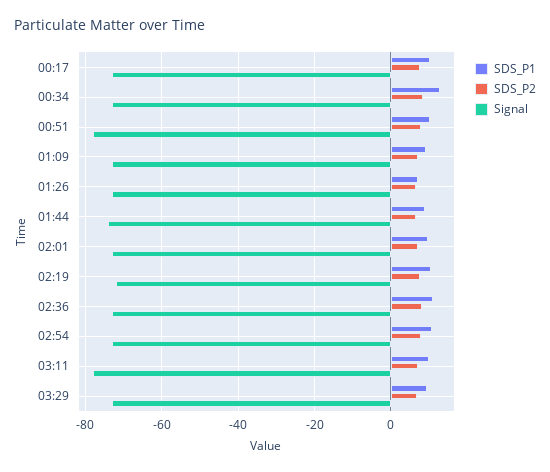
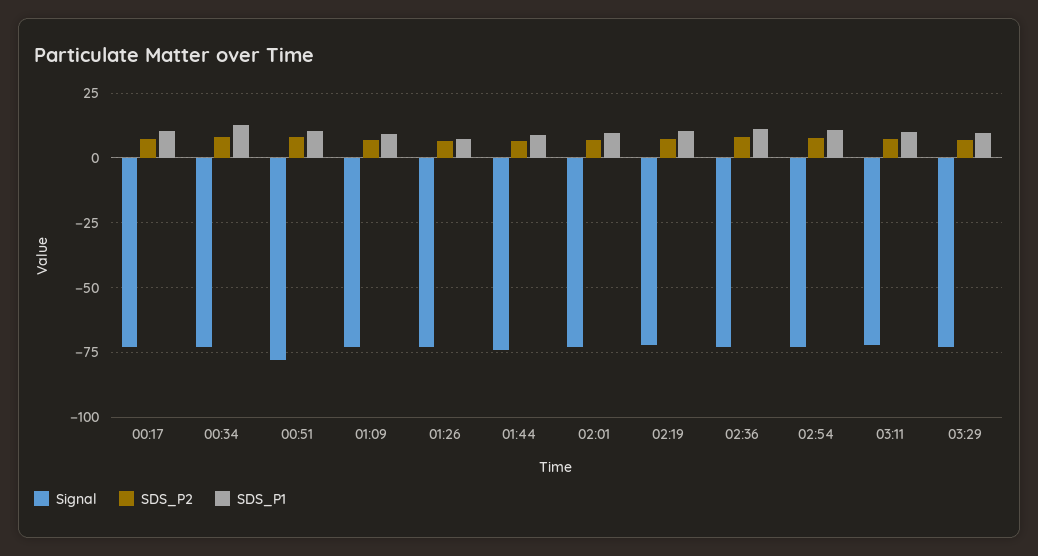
Signal, 03:11: -78 -> -72.5

